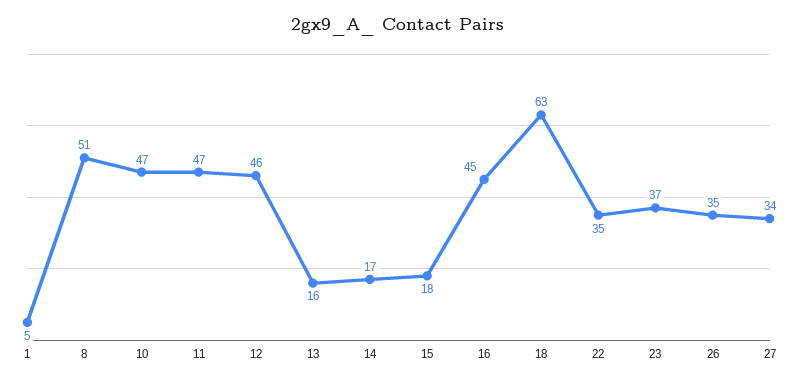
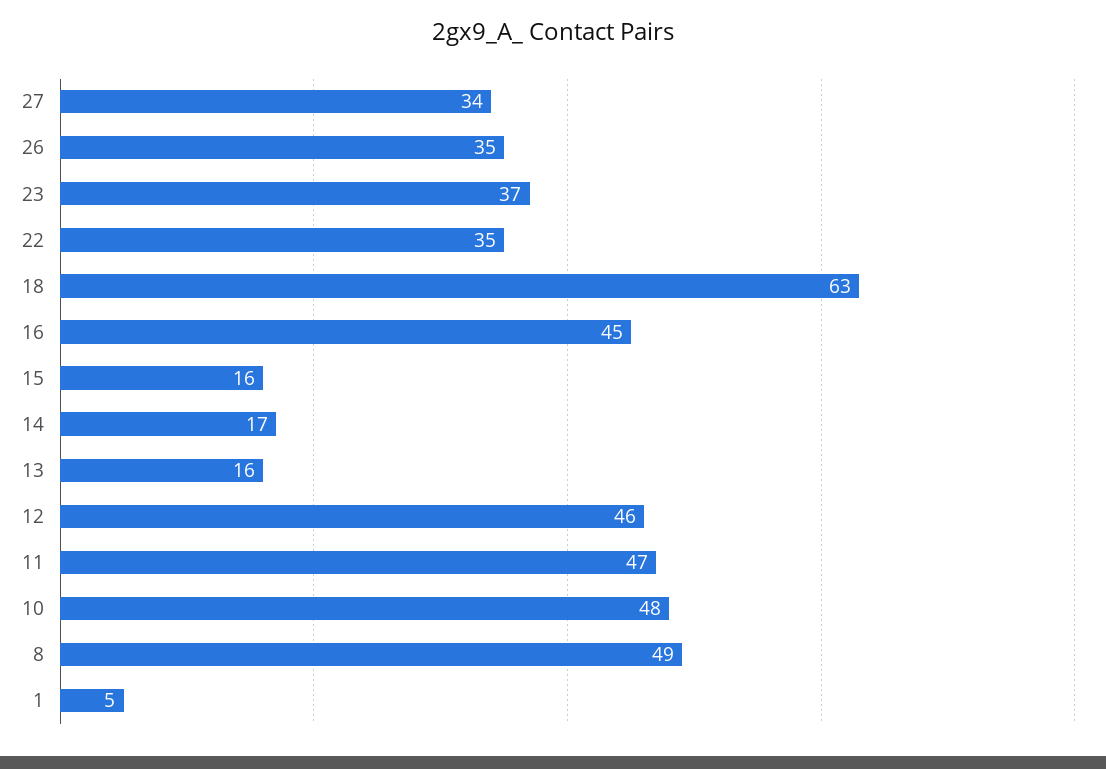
8: 51 -> 49
10: 47 -> 48
15: 18 -> 16

